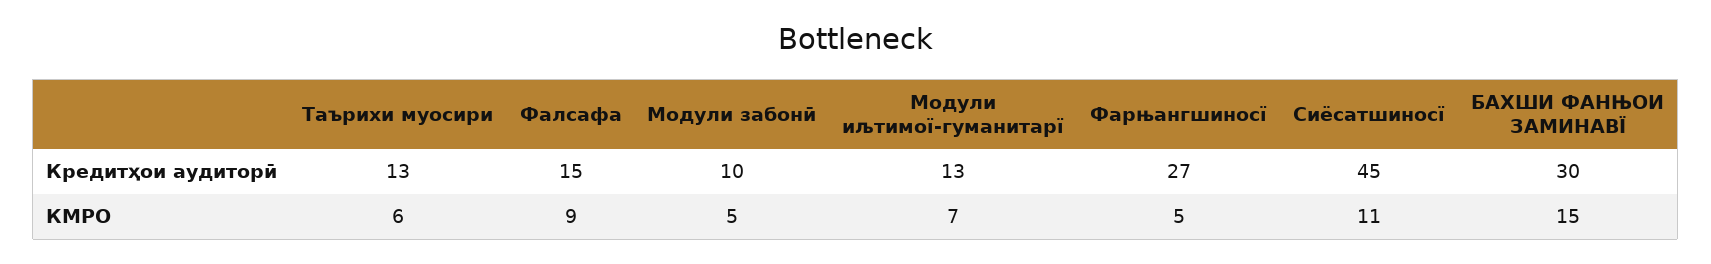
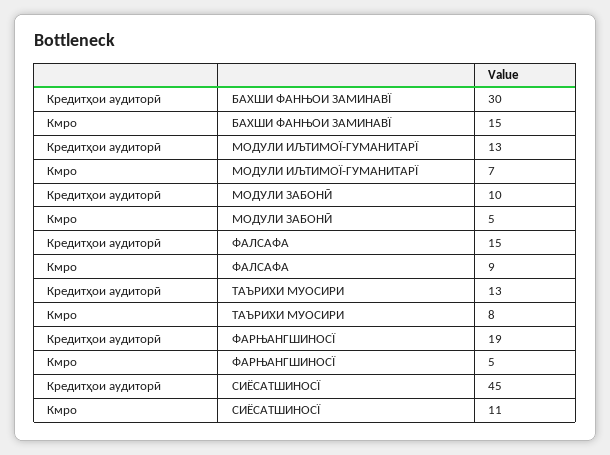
Фарњангшиносї, Кредитҳои аудиторӣ: 27 -> 19
Таърихи муосири, КМРО: 6 -> 8

